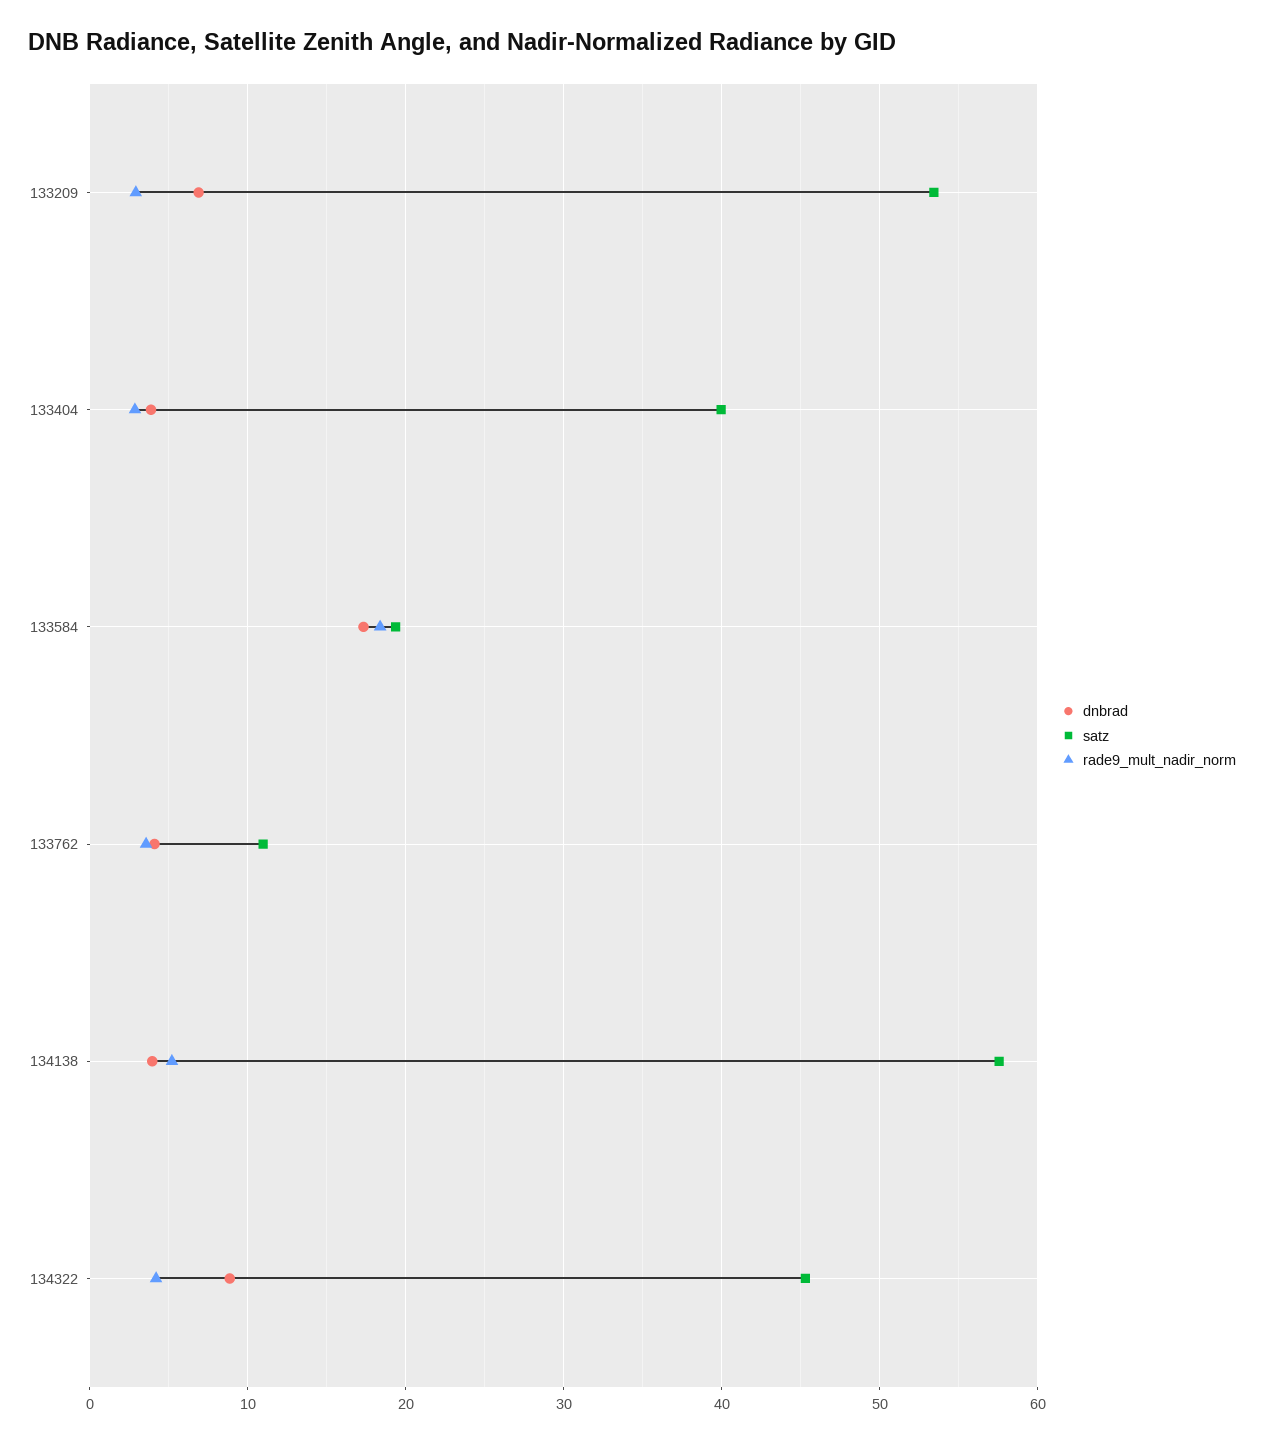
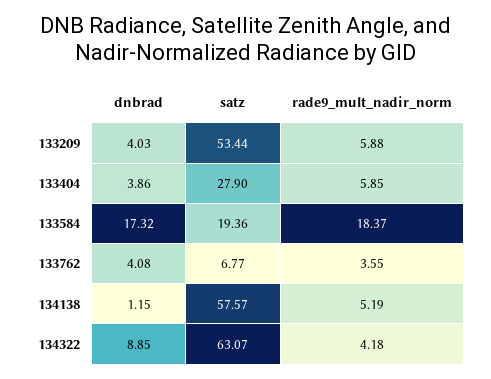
dnbrad, 133209: 7 -> 4.03
rade9_mult_nadir_norm, 133209: 3 -> 5.88
satz, 133404: 40 -> 27.9
rade9_mult_nadir_norm, 133404: 3 -> 5.85
satz, 133762: 11 -> 6.77
dnbrad, 134138: 4 -> 1.15
satz, 134322: 45 -> 63.07

